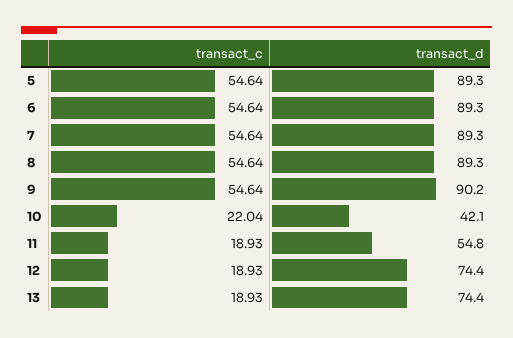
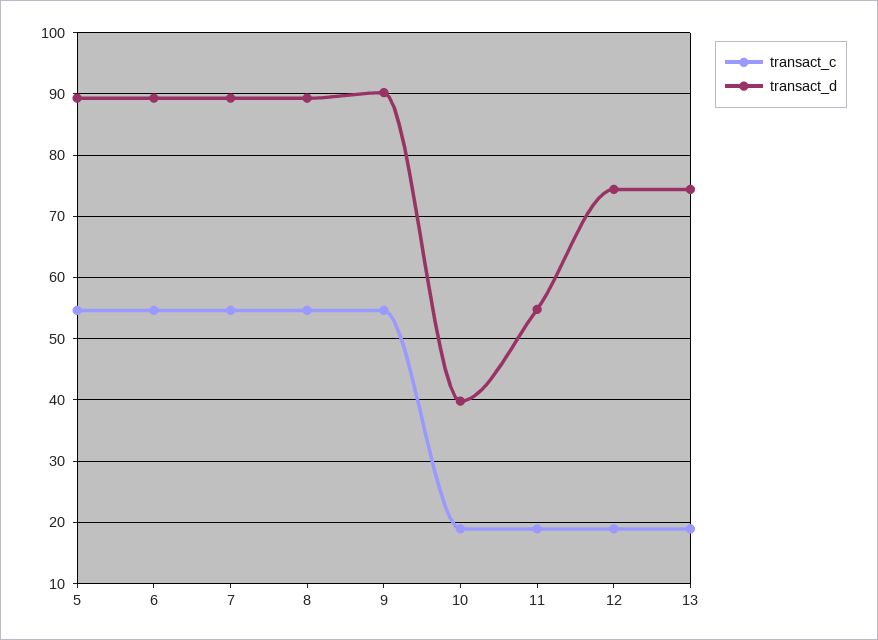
transact_c, 10: 22.04 -> 19
transact_d, 10: 42.1 -> 40

